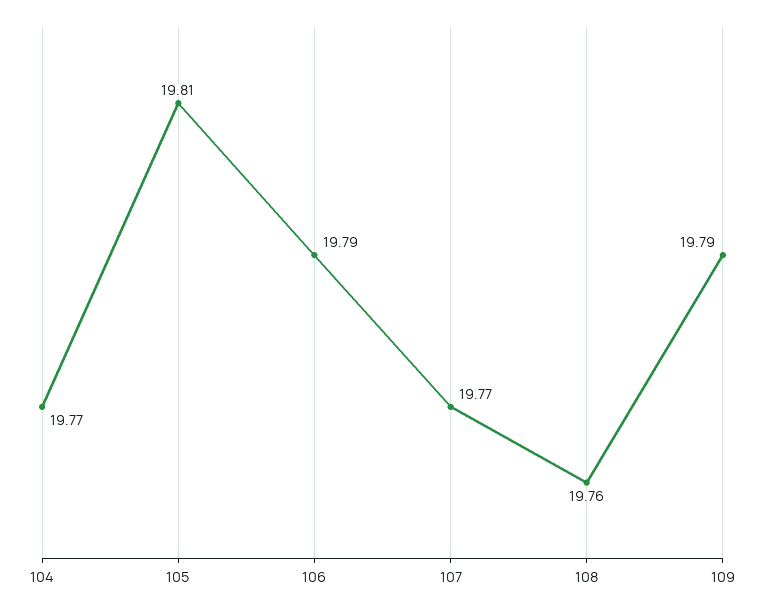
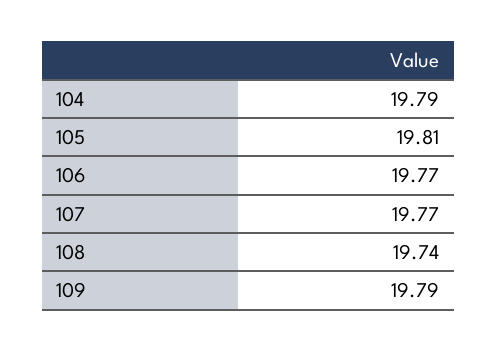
104: 19.77 -> 19.79
106: 19.79 -> 19.77
108: 19.76 -> 19.74

